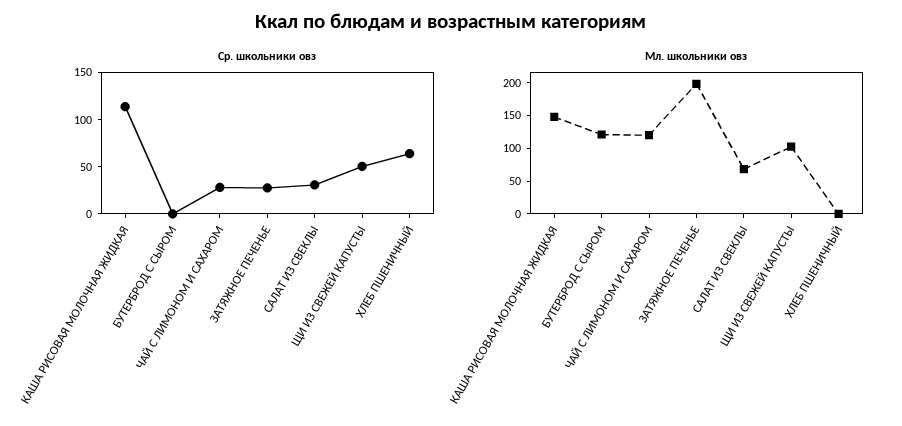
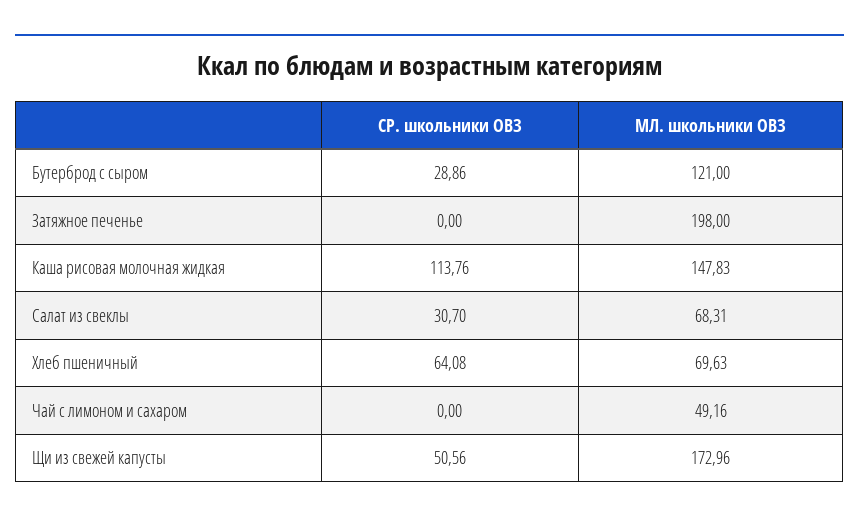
Ср. школьники овз, БУТЕРБРОД С СЫРОМ: 0 -> 28.86
Ср. школьники овз, ЧАЙ С ЛИМОНОМ И САХАРОМ: 30 -> 0
Ср. школьники овз, ЗАТЯЖНОЕ ПЕЧЕНЬЕ: 30 -> 0
Мл. школьники овз, ЧАЙ С ЛИМОНОМ И САХАРОМ: 125 -> 49.16
Мл. школьники овз, ЩИ ИЗ СВЕЖЕЙ КАПУСТЫ: 100 -> 172.96
Мл. школьники овз, ХЛЕБ ПШЕНИЧНЫЙ: 0 -> 69.63

